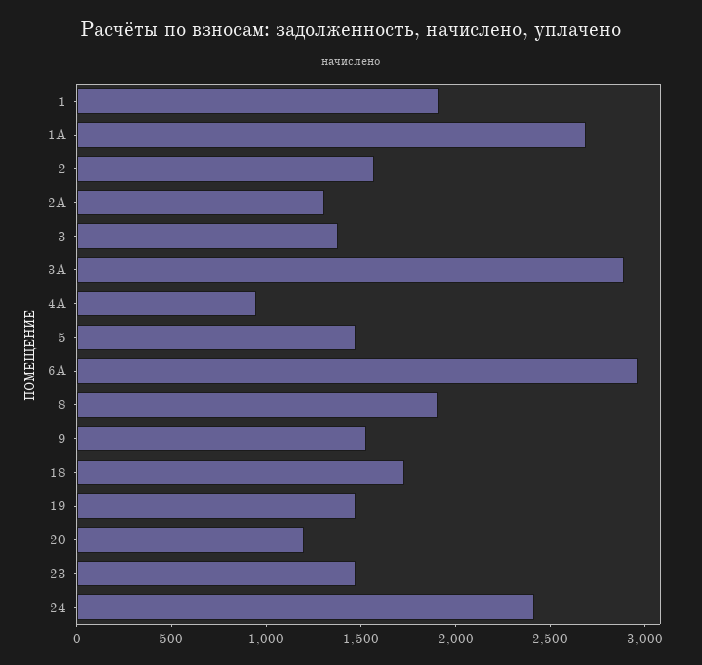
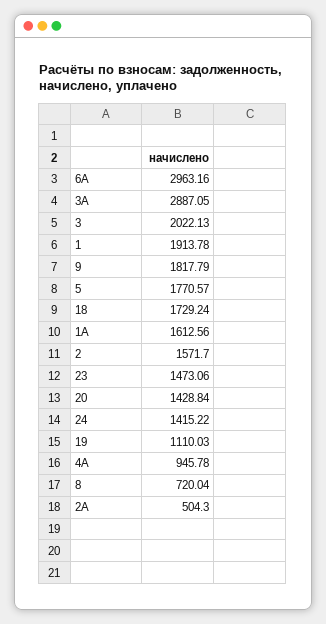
1А: 2700 -> 1612.56
2А: 1300 -> 504.3
3: 1400 -> 2022.13
5: 1500 -> 1770.57
8: 1900 -> 720.04
9: 1500 -> 1817.79
19: 1500 -> 1110.03
20: 1200 -> 1428.84
24: 2400 -> 1415.22

